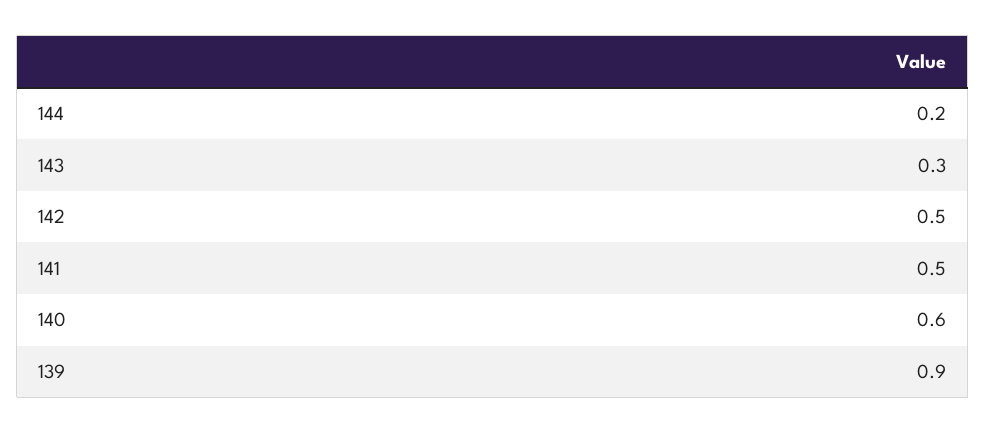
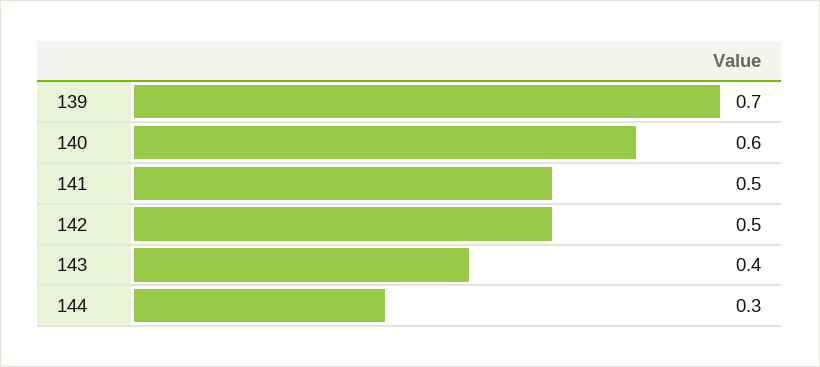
144: 0.2 -> 0.3
143: 0.3 -> 0.4
139: 0.9 -> 0.7

